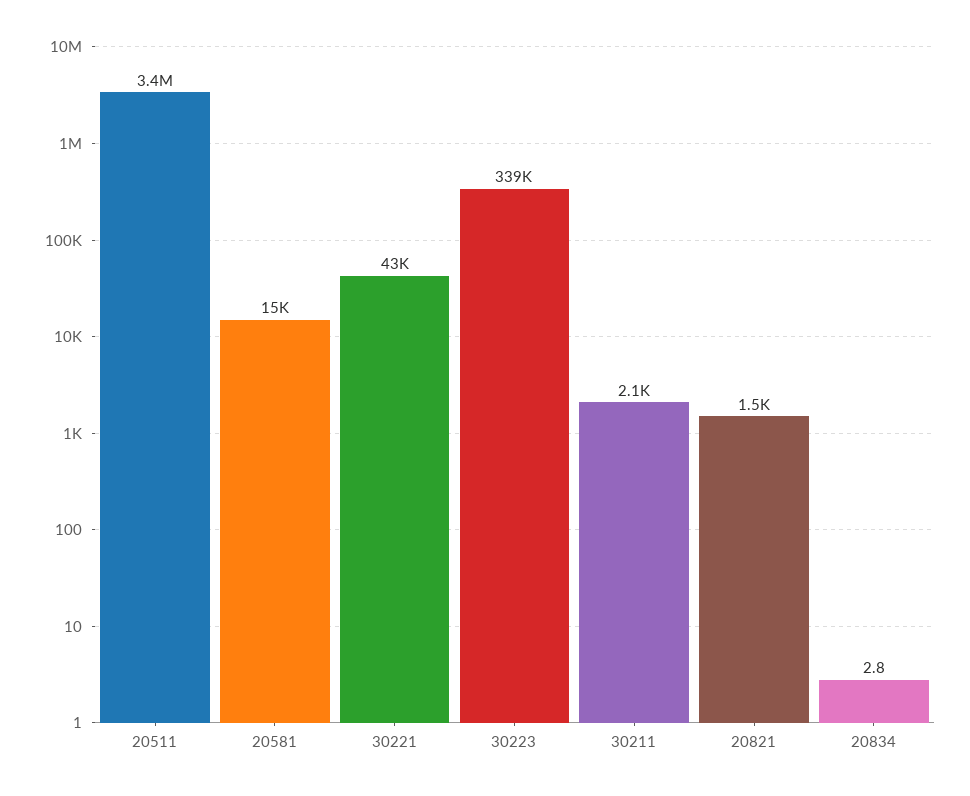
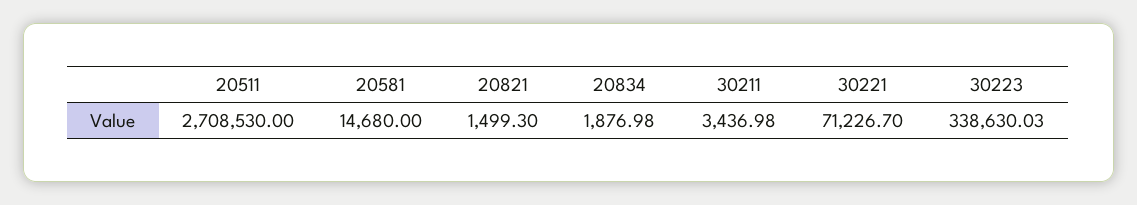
20511: 3400000 -> 2708530
30221: 43000 -> 71226.7
30211: 2100 -> 3436.98
20834: 2.8 -> 1876.98

